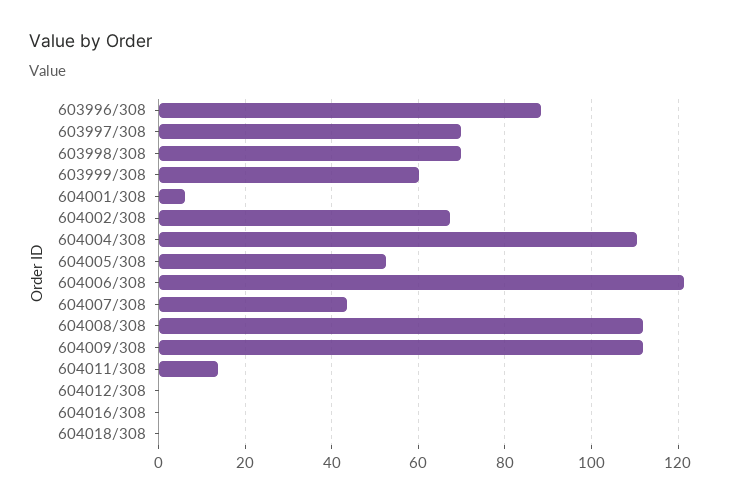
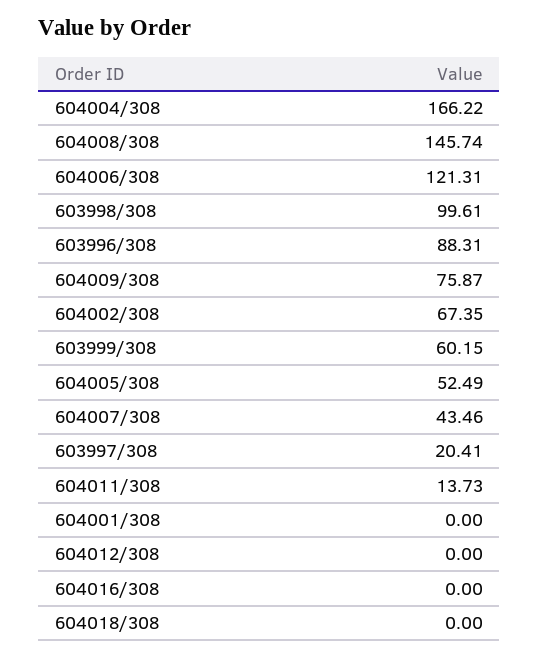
603997/308: 70 -> 20.41
603998/308: 70 -> 99.61
604001/308: 6 -> 0
604004/308: 110 -> 166.22
604008/308: 112 -> 145.74
604009/308: 112 -> 75.87

